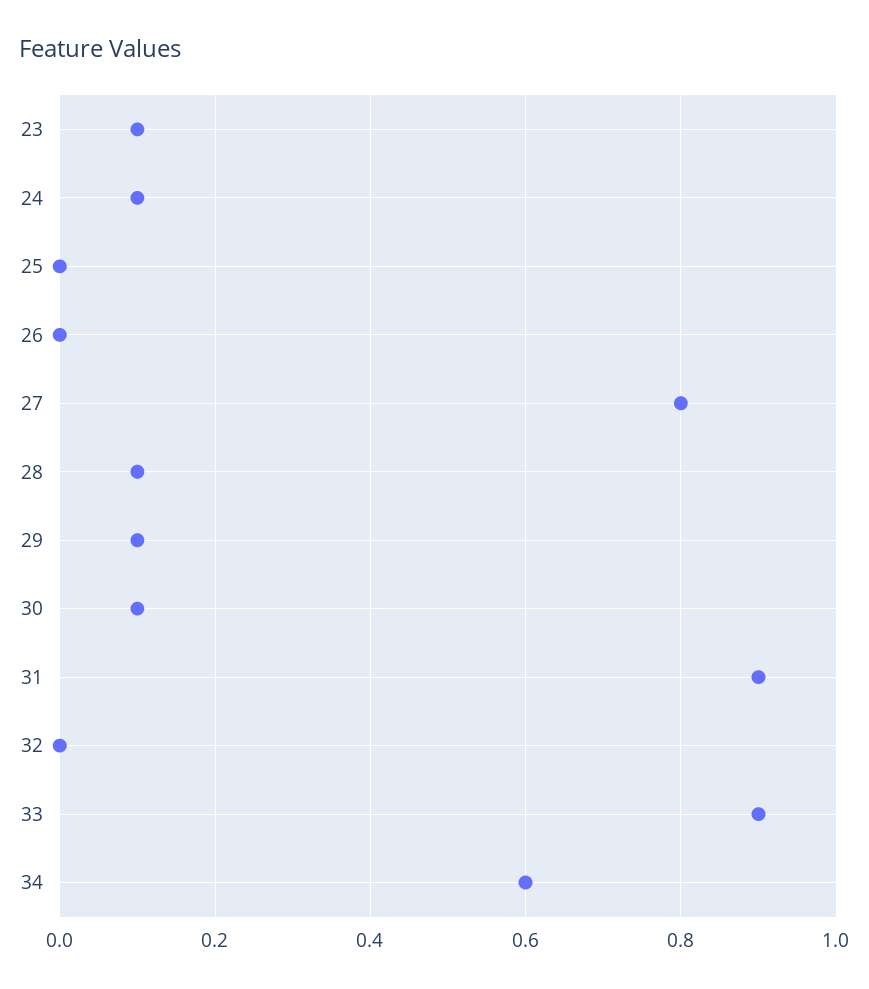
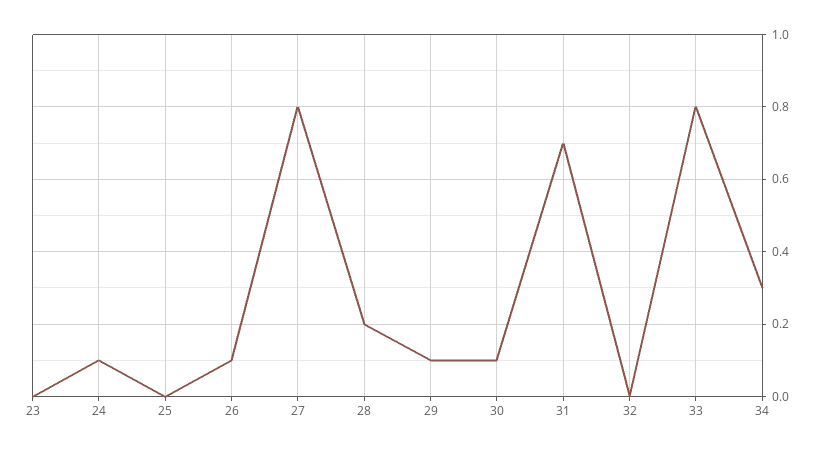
23: 0.1 -> 0
26: 0 -> 0.1
28: 0.1 -> 0.2
31: 0.9 -> 0.7
33: 0.9 -> 0.8
34: 0.6 -> 0.3

